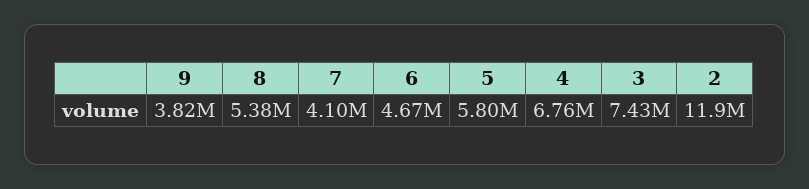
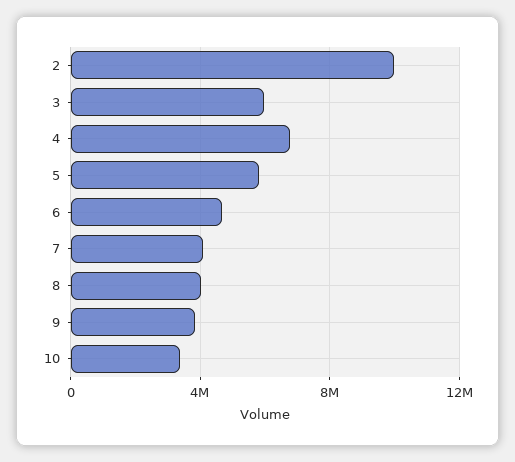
8: 5380000 -> 4000000
3: 7430000 -> 6000000
2: 11900000 -> 10000000
10: none -> 3500000

